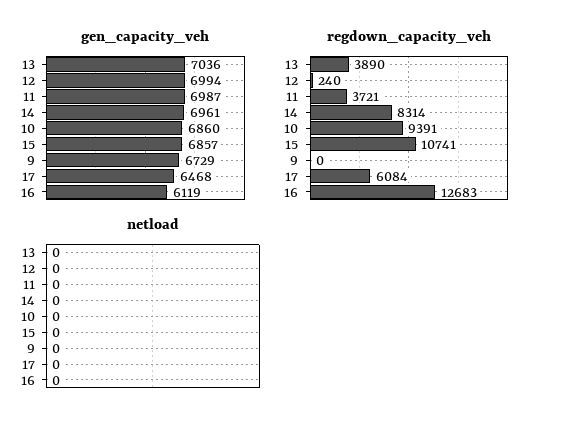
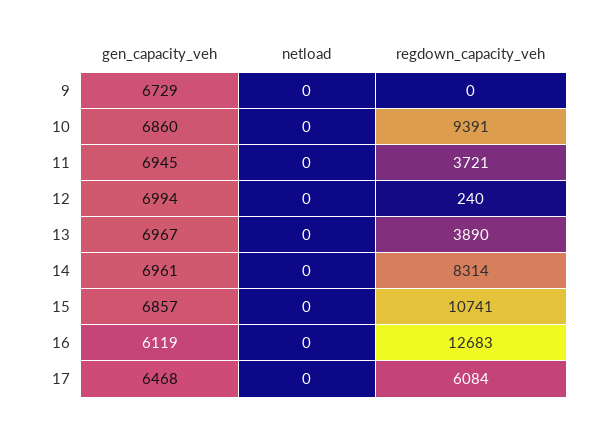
gen_capacity_veh, 13: 7036 -> 6967
gen_capacity_veh, 11: 6987 -> 6945

